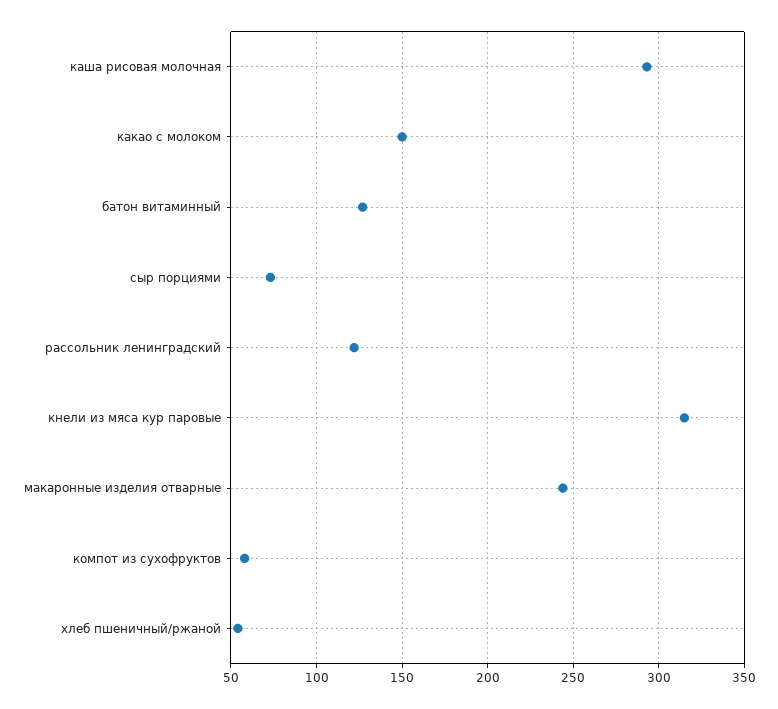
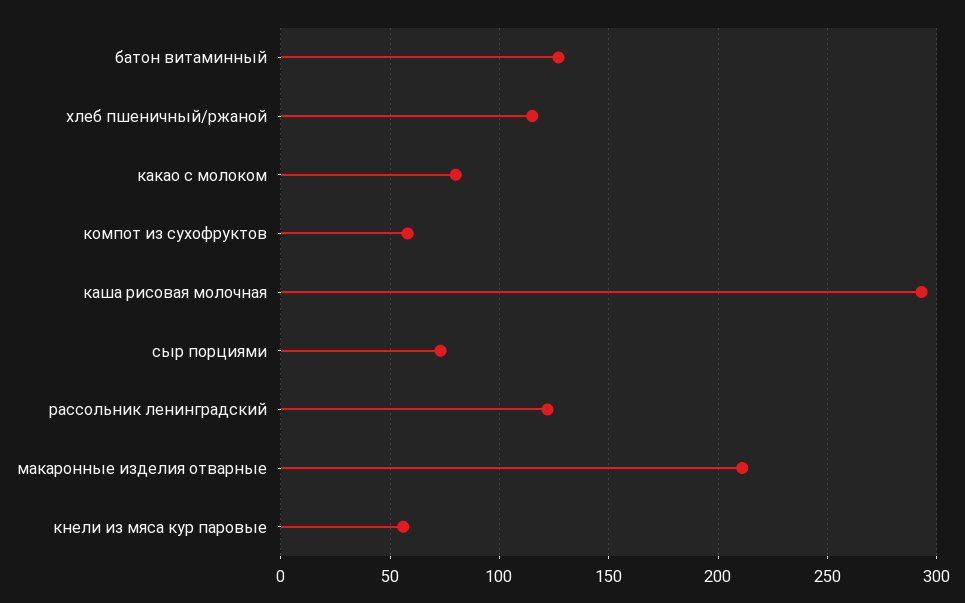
какао с молоком: 150 -> 80
кнели из мяса кур паровые: 315 -> 55
макаронные изделия отварные: 245 -> 210
хлеб пшеничный/ржаной: 55 -> 115

